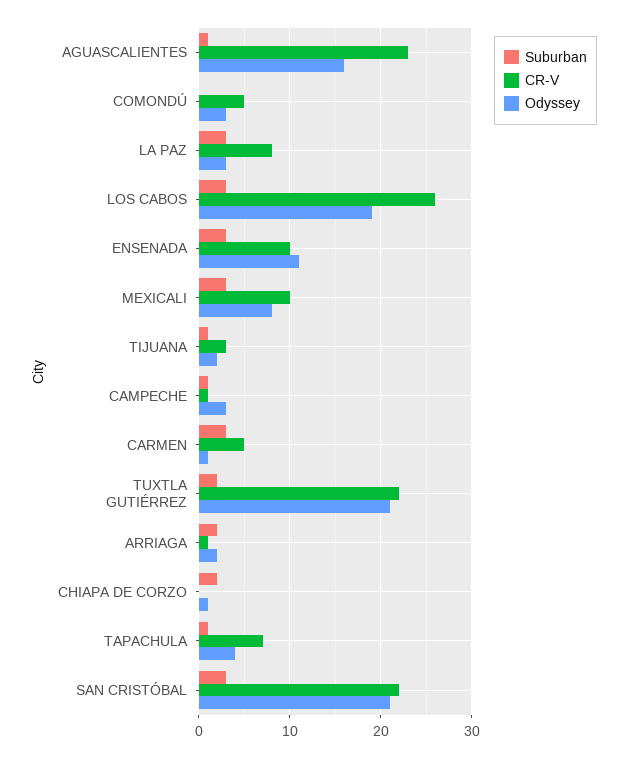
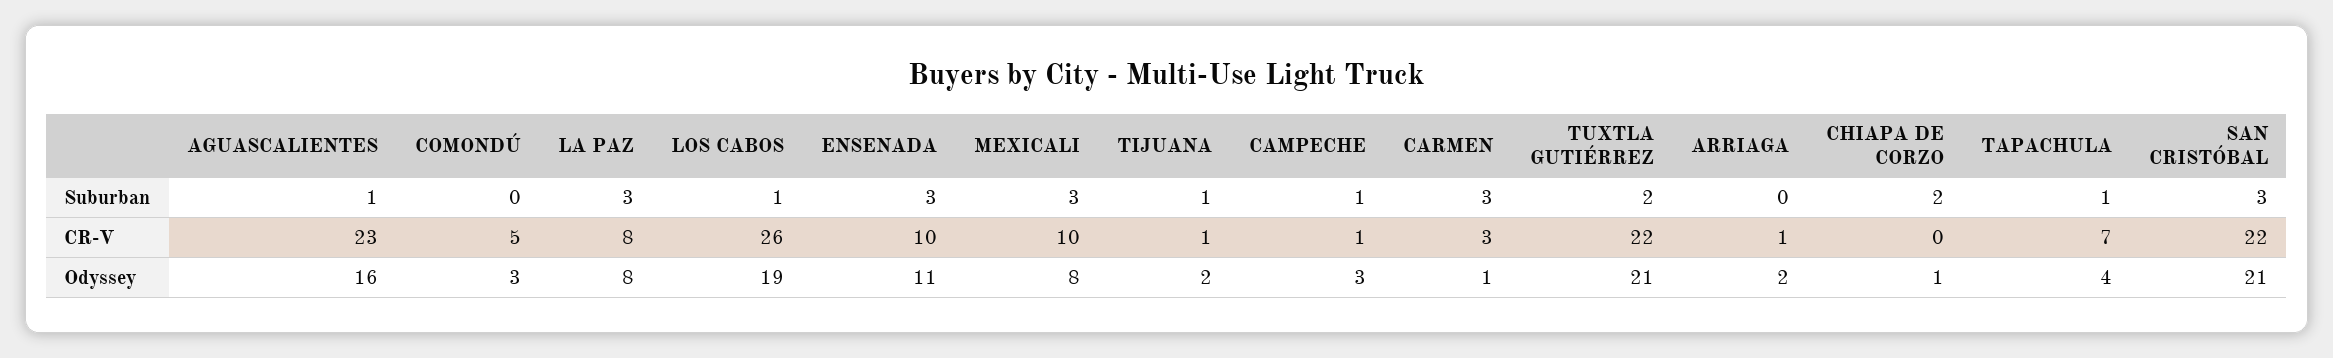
Odyssey, LA PAZ: 3 -> 8
Suburban, LOS CABOS: 3 -> 1
CR-V, TIJUANA: 3 -> 1
CR-V, CARMEN: 5 -> 3
Suburban, ARRIAGA: 2 -> 0

